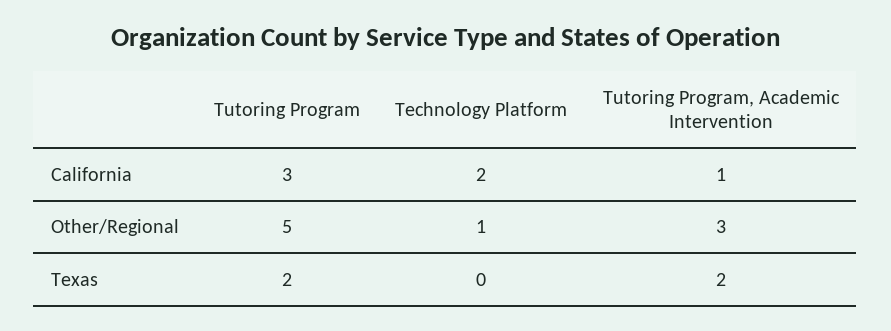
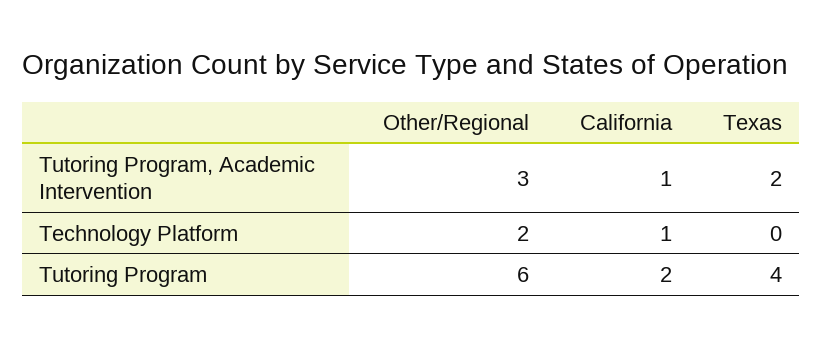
Tutoring Program, California: 3 -> 2
Technology Platform, California: 2 -> 1
Tutoring Program, Other/Regional: 5 -> 6
Technology Platform, Other/Regional: 1 -> 2
Tutoring Program, Texas: 2 -> 4

